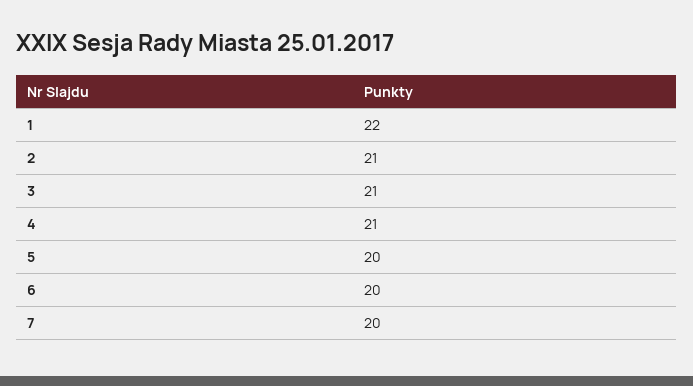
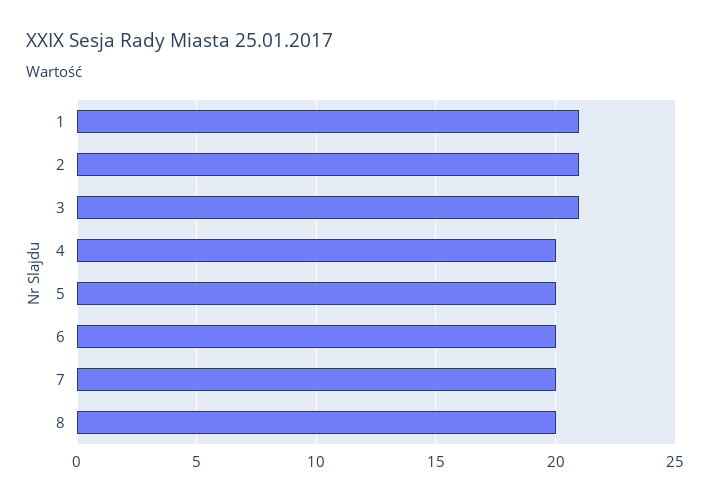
1: 22 -> 21
4: 21 -> 20
8: none -> 20

